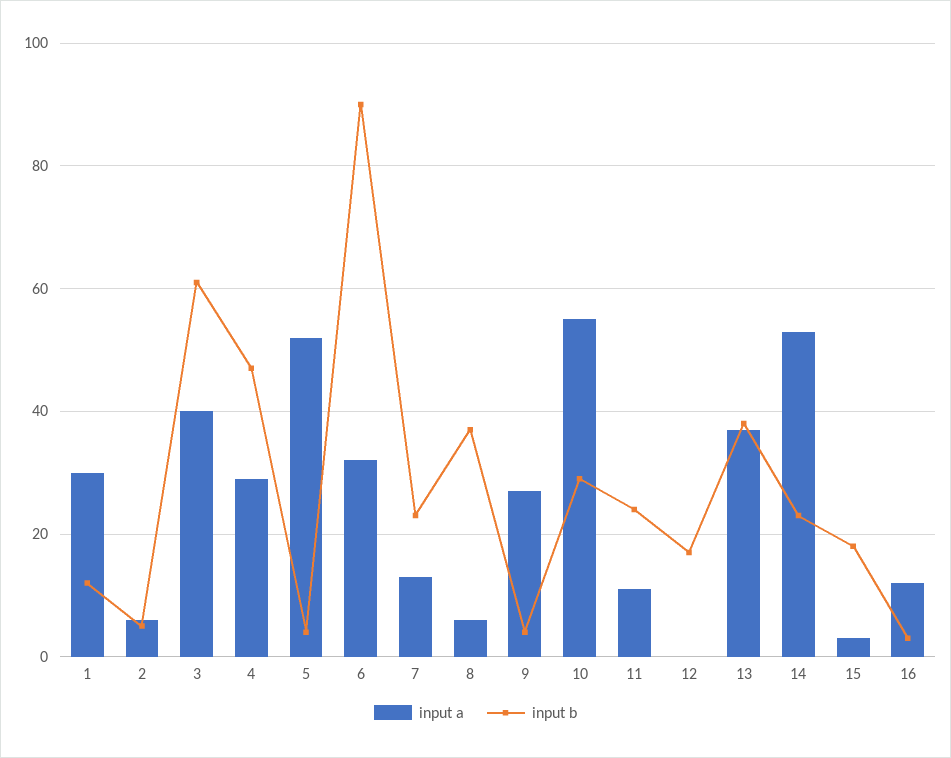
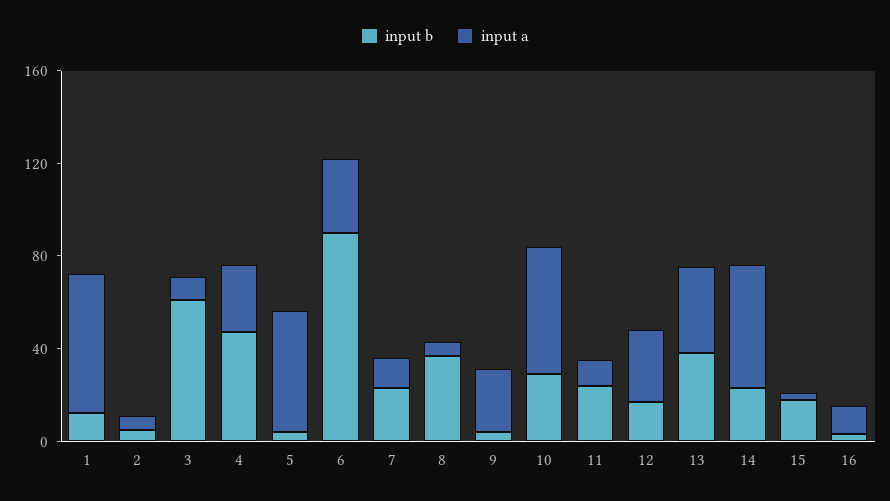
input a, 1: 30 -> 60
input a, 3: 40 -> 10
input a, 12: 0 -> 30

